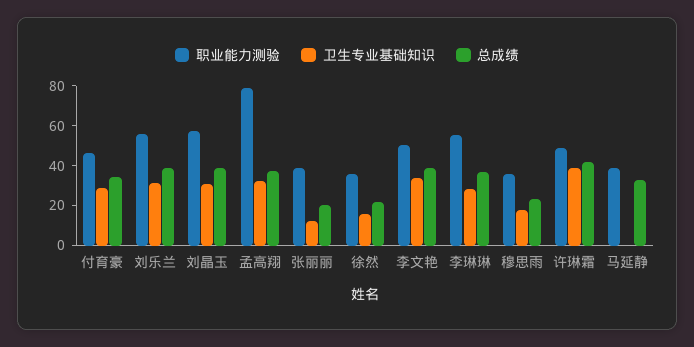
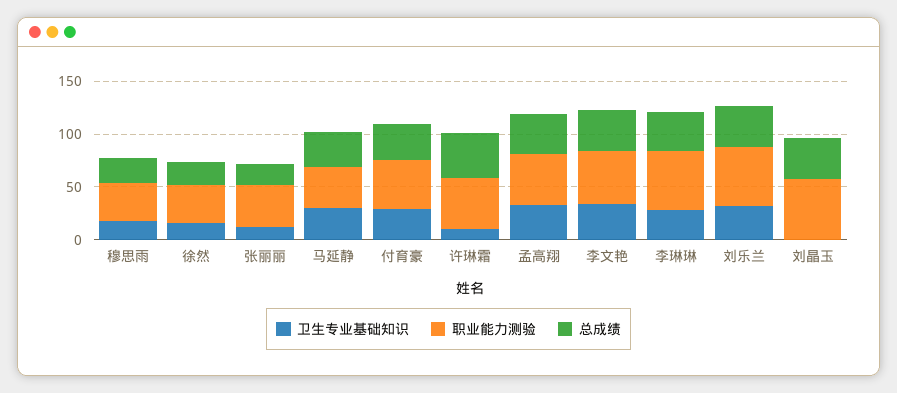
卫生专业基础知识, 刘晶玉: 30 -> 0
职业能力测验, 孟高翔: 80 -> 50
卫生专业基础知识, 许琳霜: 40 -> 10
卫生专业基础知识, 马延静: 0 -> 30

